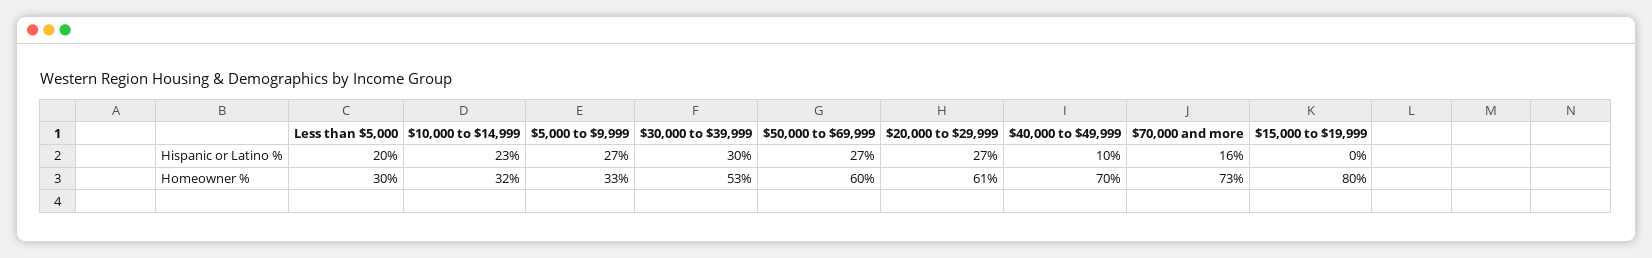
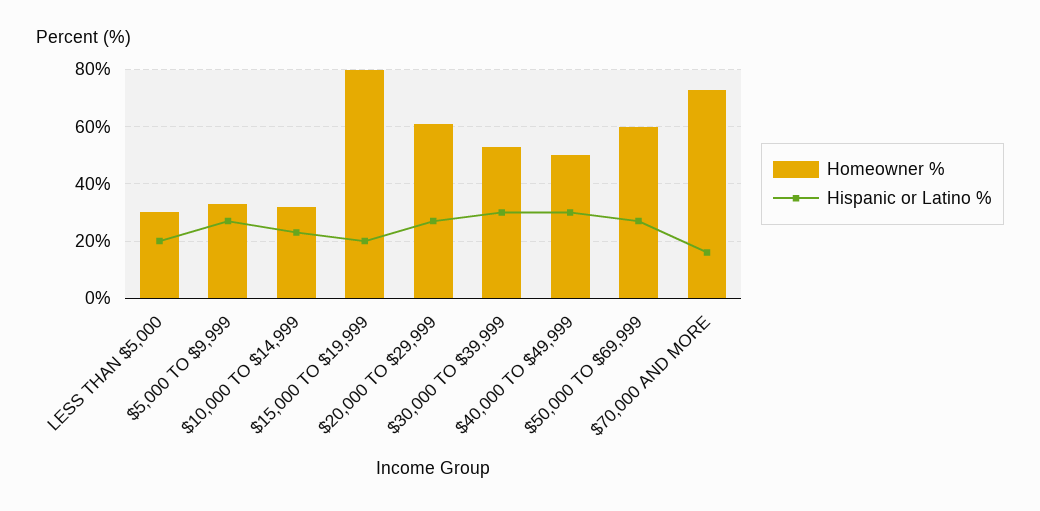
Hispanic or Latino %, $40,000 to $49,999: 10 -> 30
Hispanic or Latino %, $15,000 to $19,999: 0 -> 20
Homeowner %, $40,000 to $49,999: 70 -> 50

